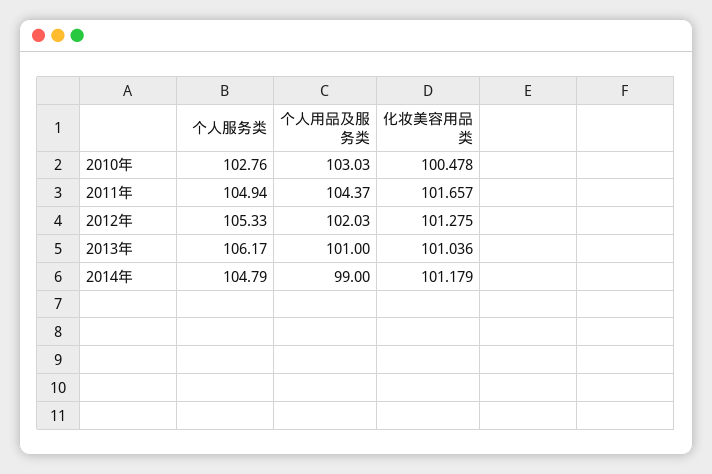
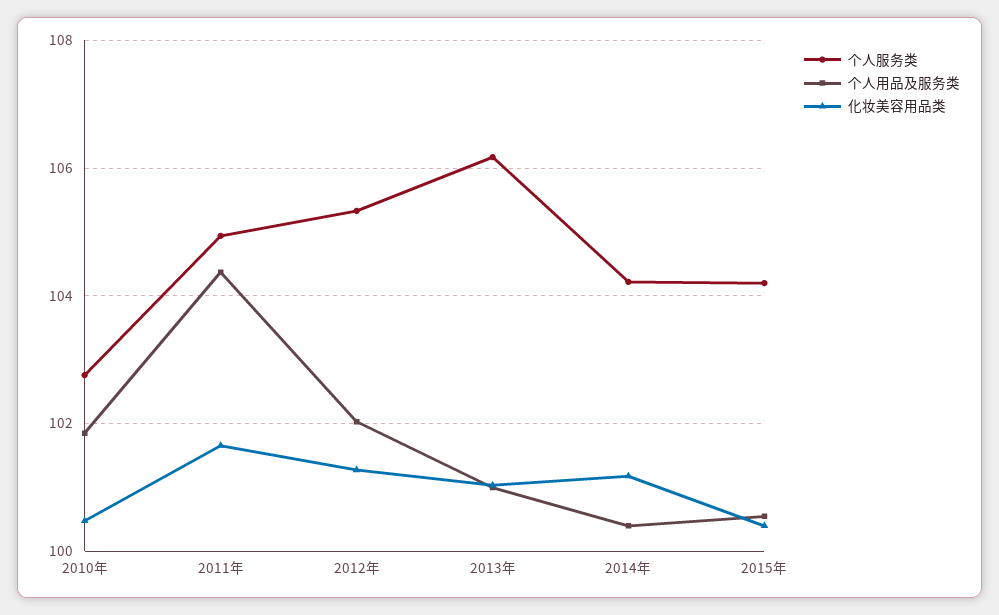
个人用品及服务类, 2010年: 103.03 -> 101.8
个人服务类, 2014年: 104.79 -> 104.2
个人用品及服务类, 2014年: 99 -> 100.4
个人服务类, 2015年: none -> 104.2
个人用品及服务类, 2015年: none -> 100.6
化妆美容用品类, 2015年: none -> 100.4

